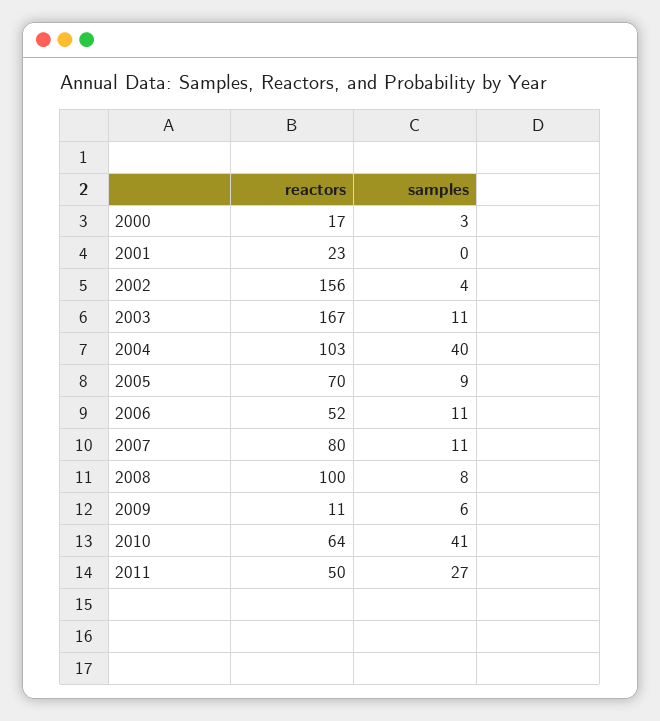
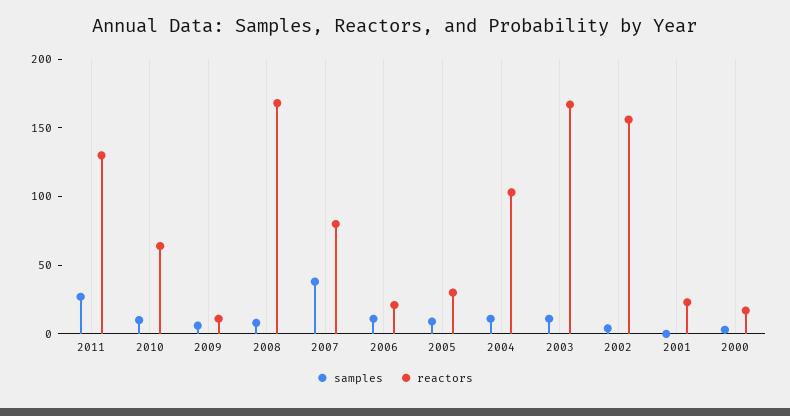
samples, 2004: 40 -> 10
reactors, 2005: 70 -> 30
reactors, 2006: 52 -> 20
samples, 2007: 11 -> 40
reactors, 2008: 100 -> 170
samples, 2010: 41 -> 10
reactors, 2011: 50 -> 130

